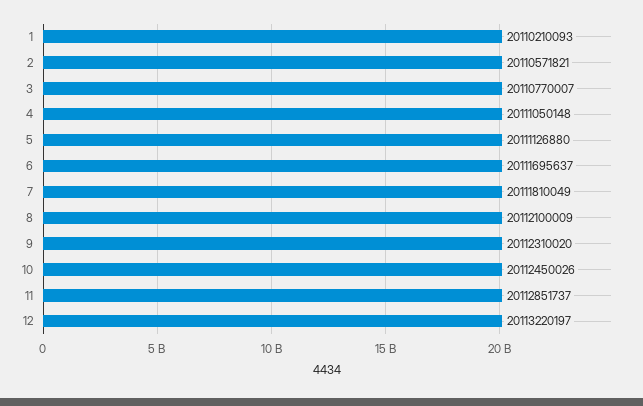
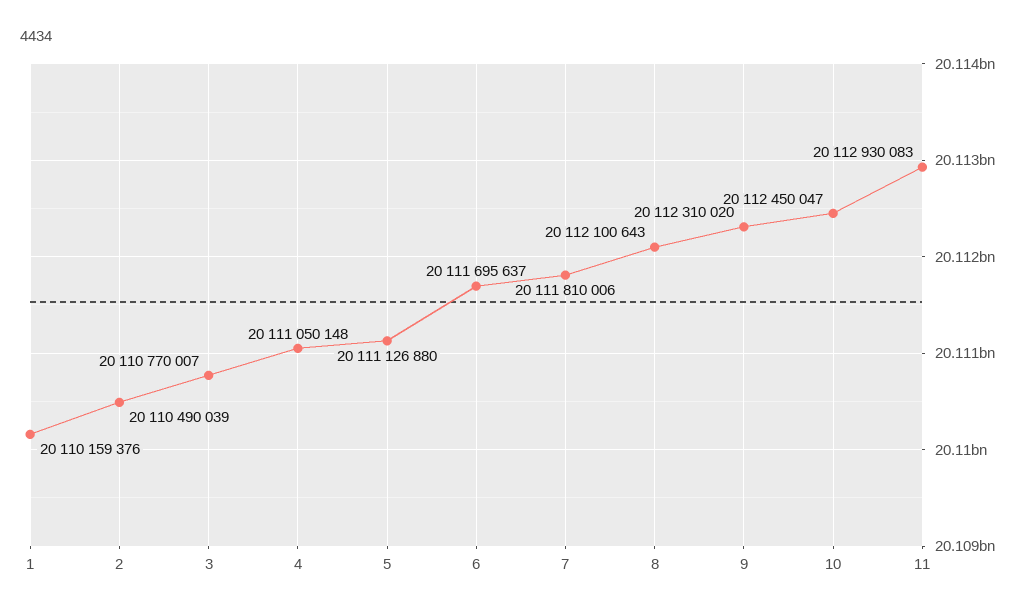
1: 20110210093 -> 20110159376
2: 20110571821 -> 20110490039
7: 20111810049 -> 20111810006
8: 20112100009 -> 20112100643
10: 20112450026 -> 20112450047
11: 20112851737 -> 20112930083
12: 20113220197 -> none

